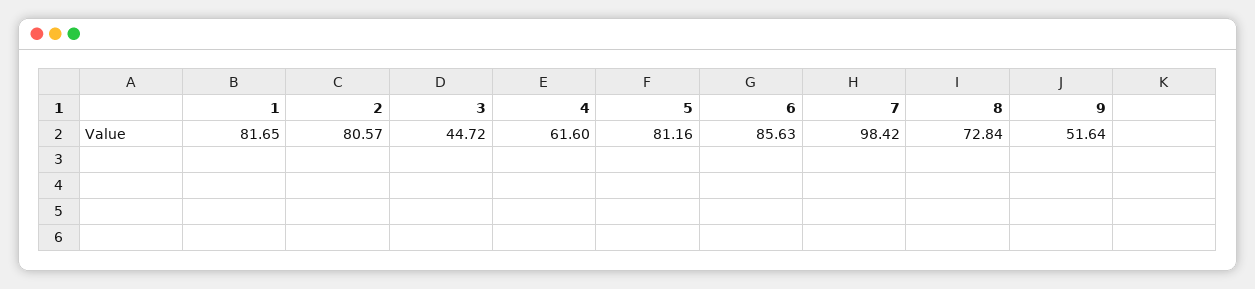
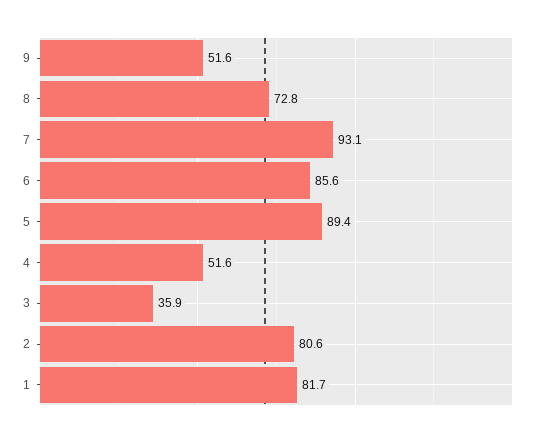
3: 44.72 -> 35.9
4: 61.6 -> 51.6
5: 81.16 -> 89.4
7: 98.42 -> 93.1

